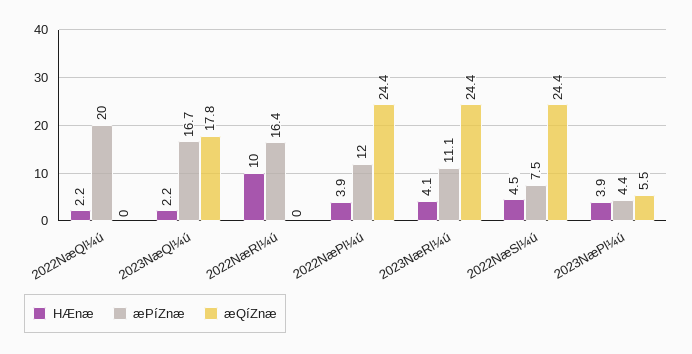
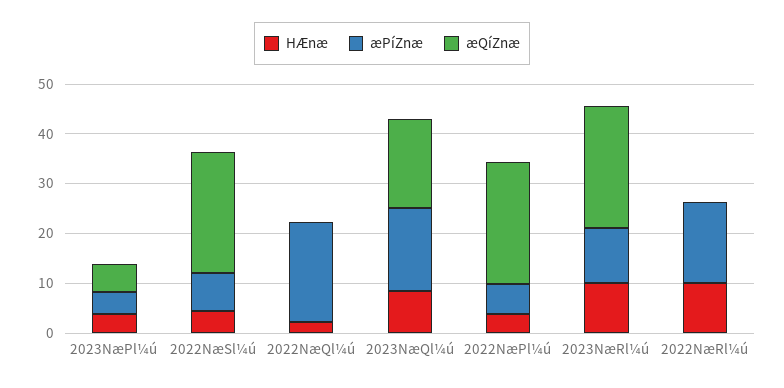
HÆnæ, 2023NæQl¼ú: 2.2 -> 8
æPíZnæ, 2022NæPl¼ú: 12 -> 6
HÆnæ, 2023NæRl¼ú: 4.1 -> 10

